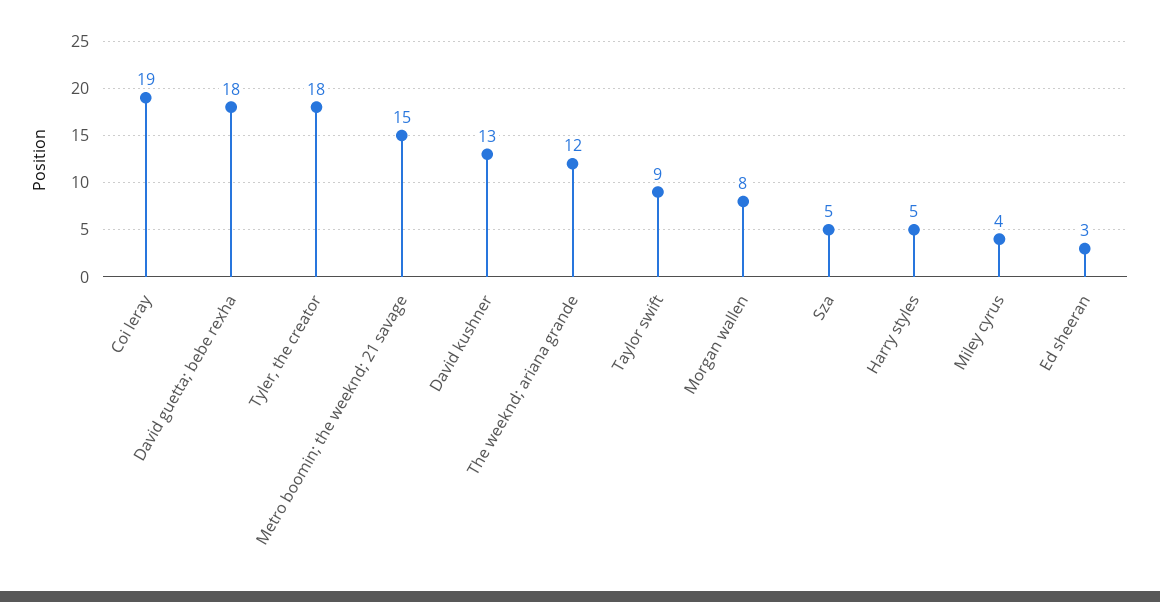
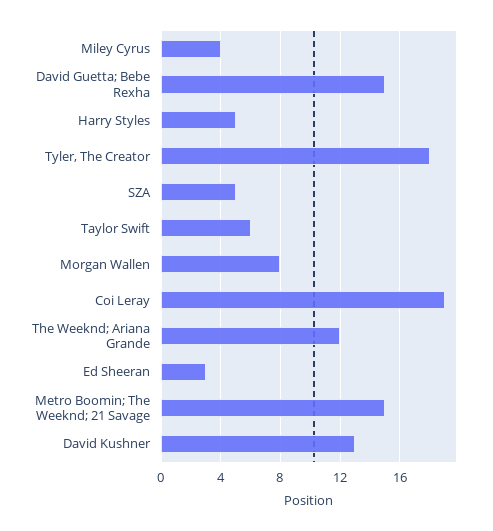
David guetta; bebe rexha: 18 -> 15
Taylor swift: 9 -> 6

